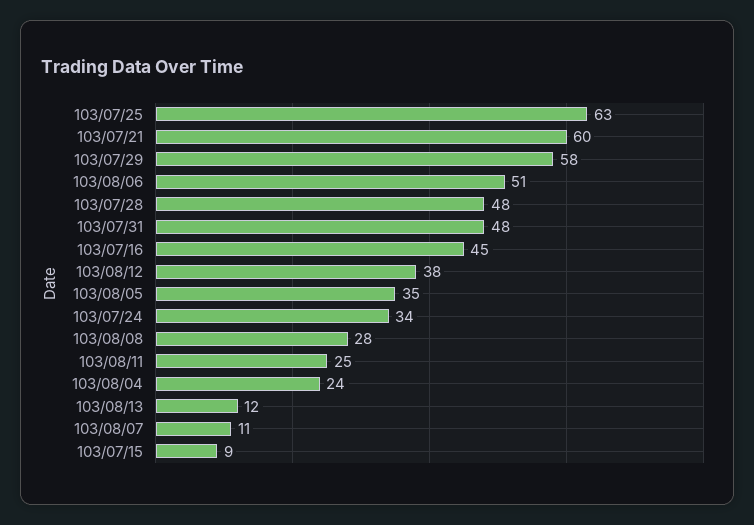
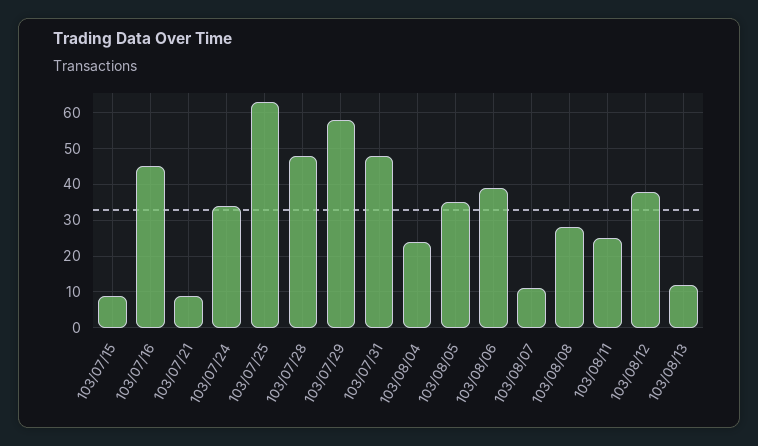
103/07/21: 60 -> 10
103/08/06: 51 -> 40

